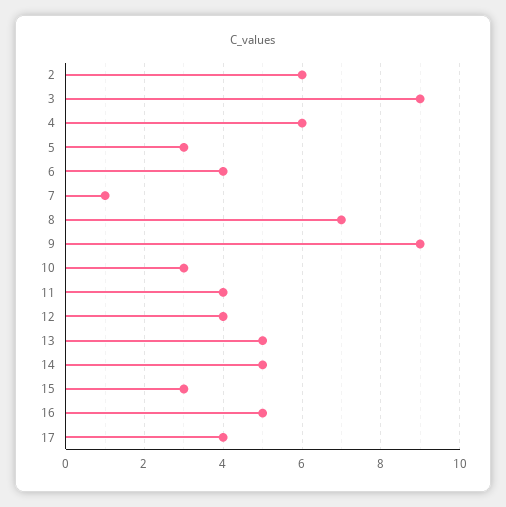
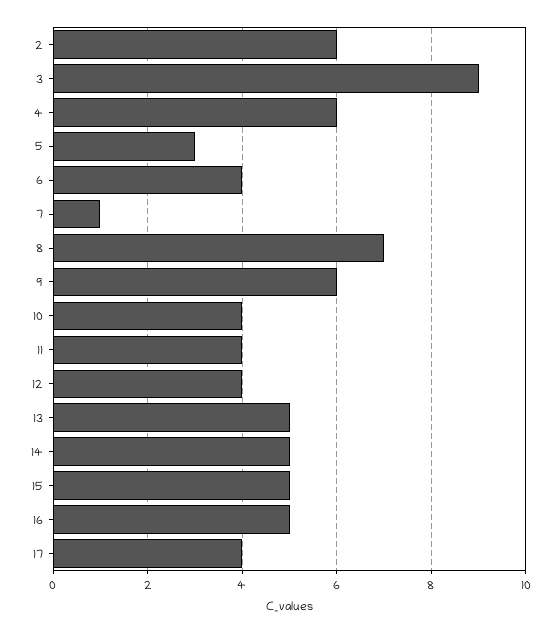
9: 9 -> 6
10: 3 -> 4
15: 3 -> 5

